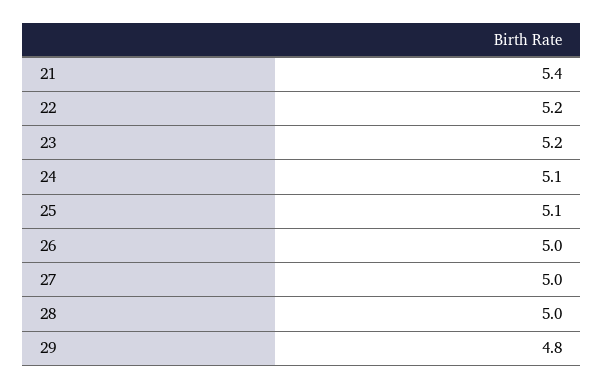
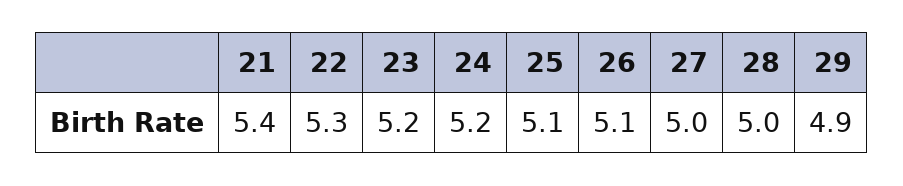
22: 5.2 -> 5.3
24: 5.1 -> 5.2
26: 5 -> 5.1
29: 4.8 -> 4.9

